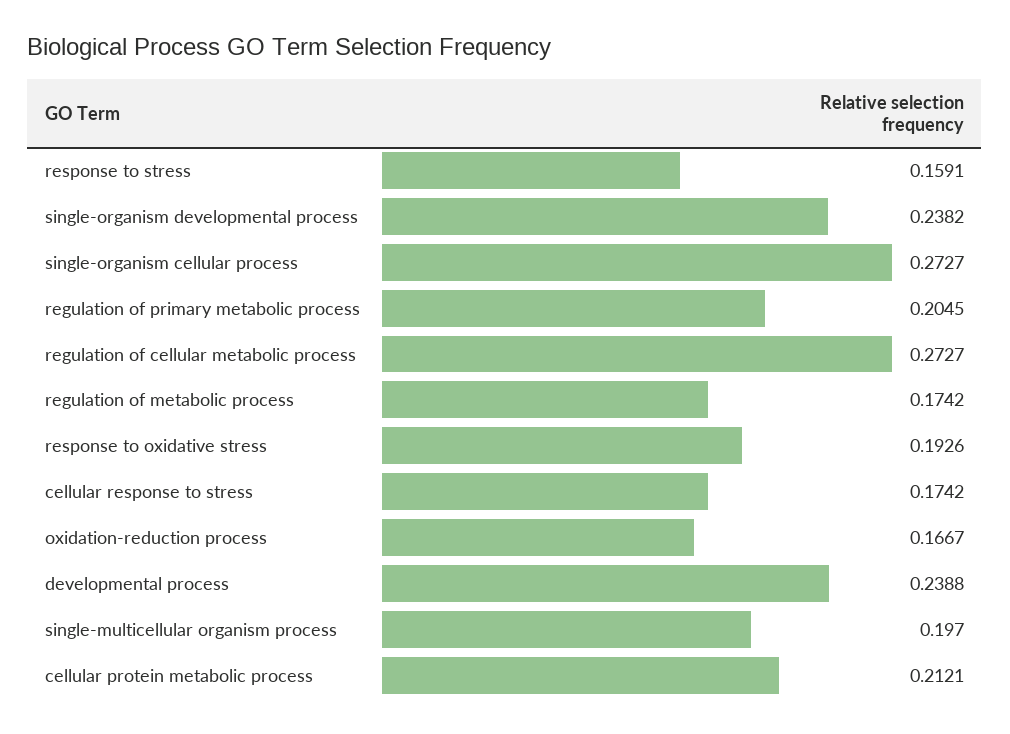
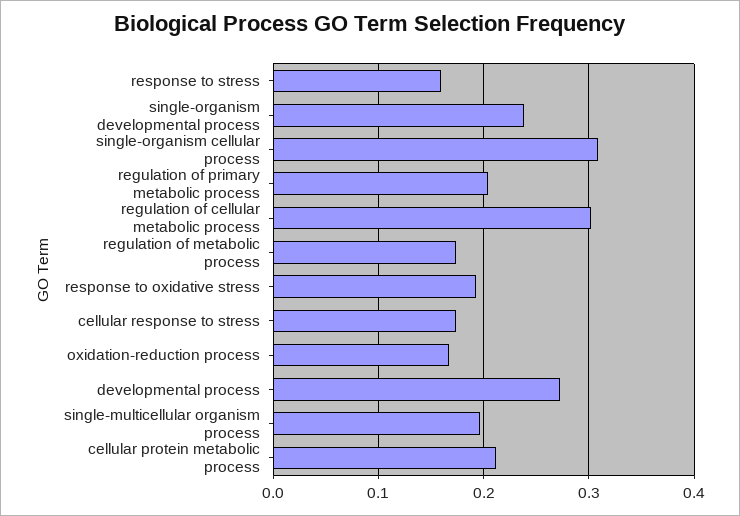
single-organism cellular process: 0.2727 -> 0.31
regulation of cellular metabolic process: 0.2727 -> 0.3
developmental process: 0.2388 -> 0.27

